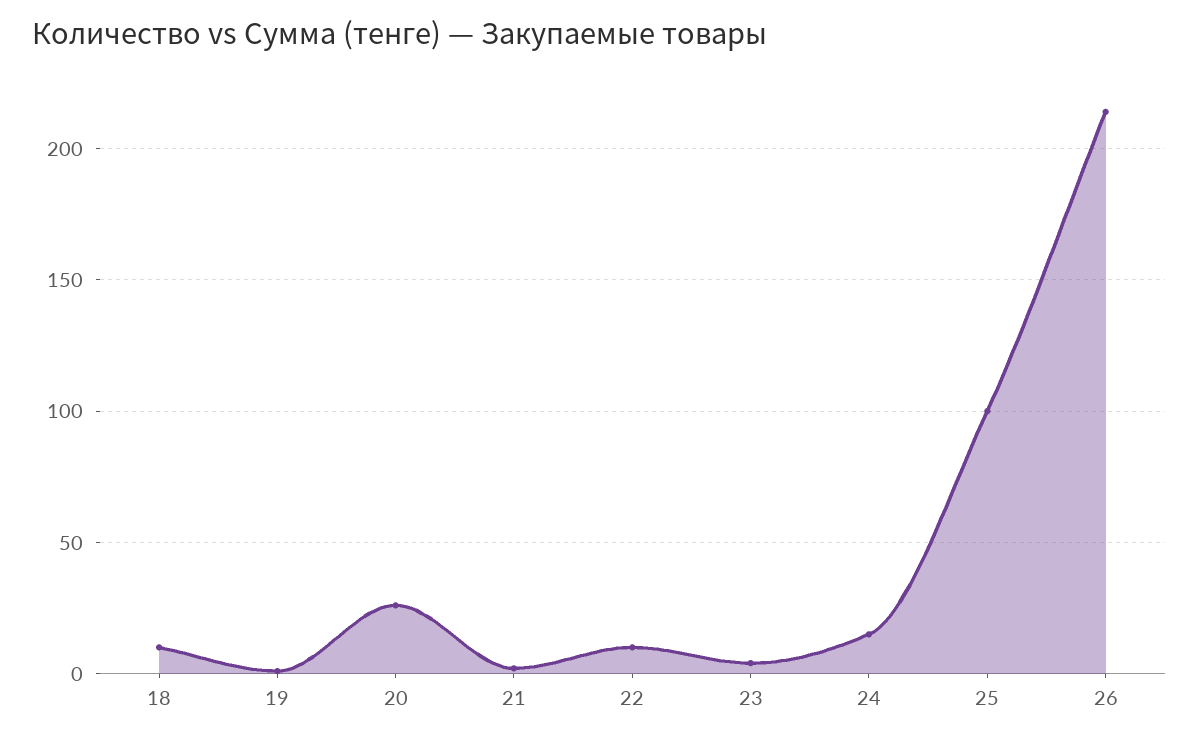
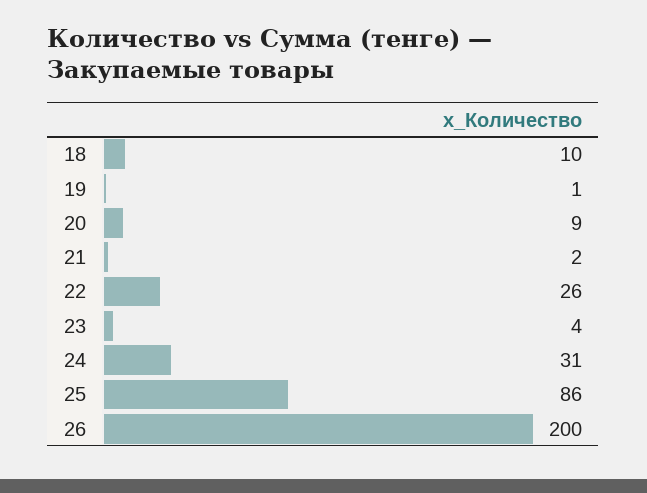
20: 25 -> 9
22: 10 -> 26
24: 15 -> 31
25: 100 -> 86
26: 215 -> 200

